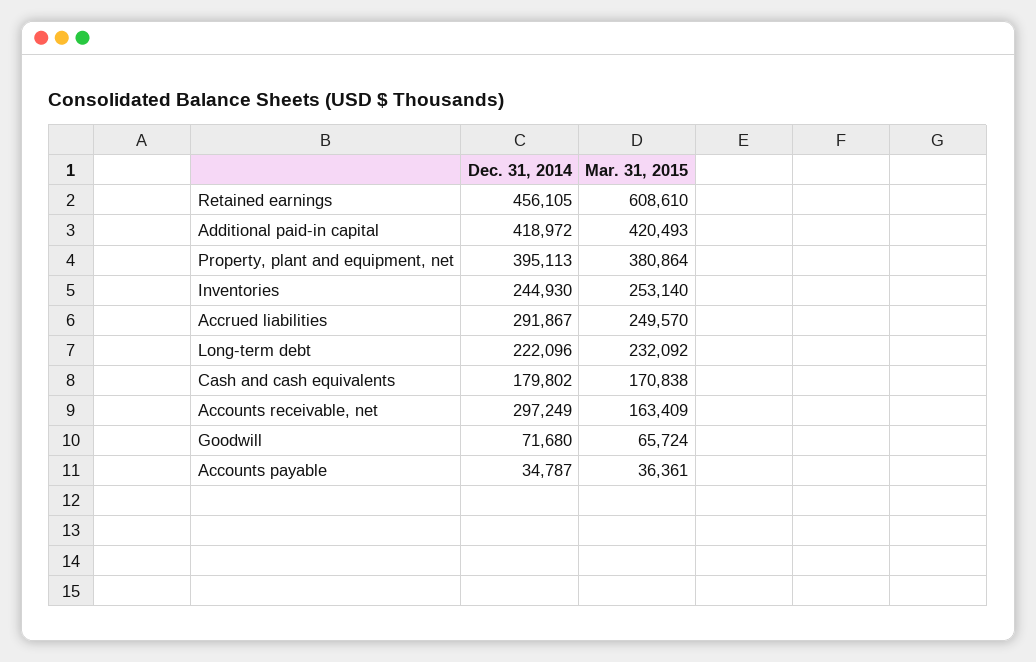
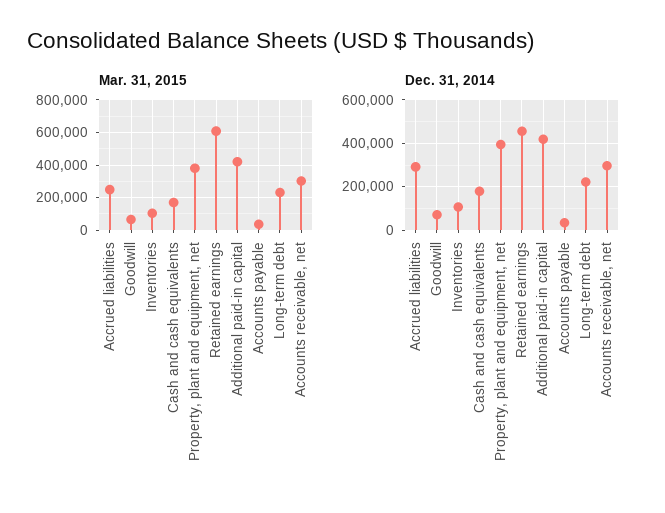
Dec. 31, 2014, Inventories: 244930 -> 100000
Mar. 31, 2015, Inventories: 253140 -> 100000
Mar. 31, 2015, Accounts receivable, net: 163409 -> 300000

